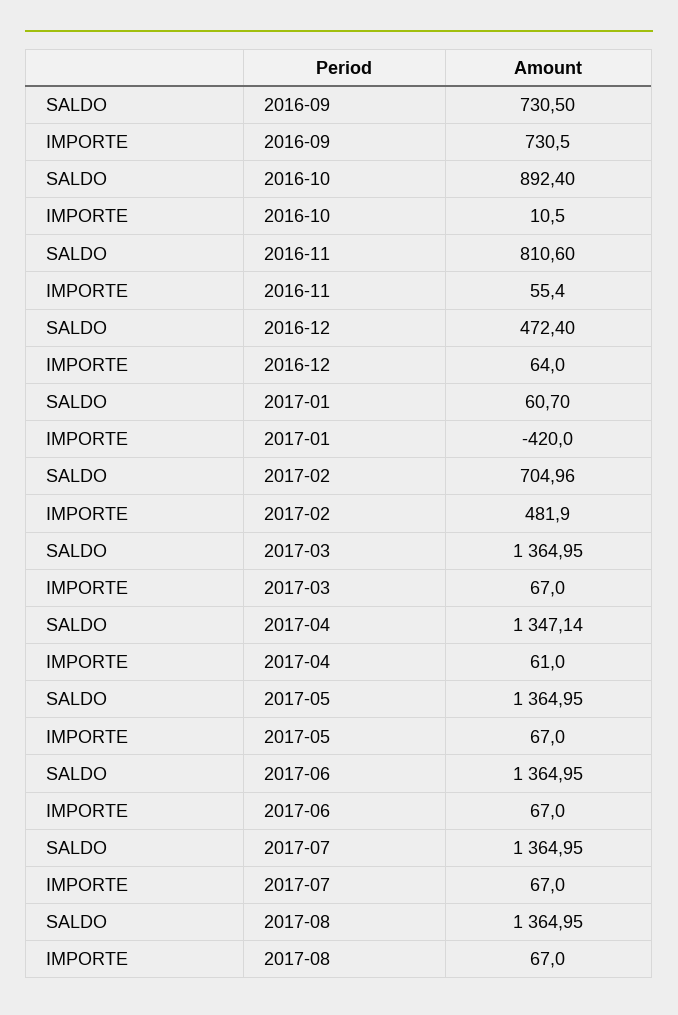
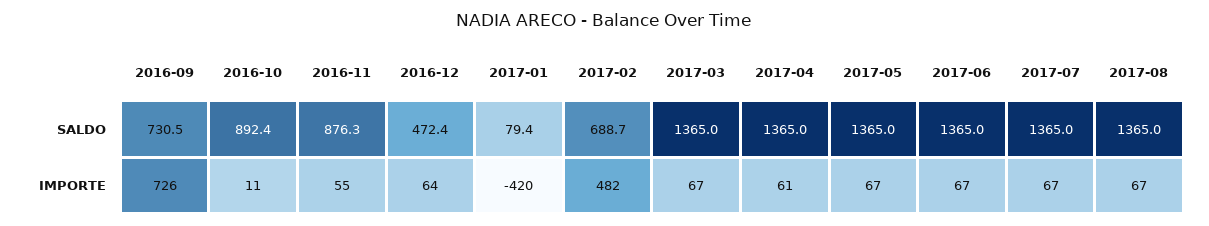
IMPORTE, 2016-09: 730.5 -> 726
SALDO, 2016-11: 810.6 -> 876.3
SALDO, 2017-01: 60.7 -> 79.4
SALDO, 2017-02: 704.96 -> 688.7
SALDO, 2017-04: 1347.14 -> 1365

